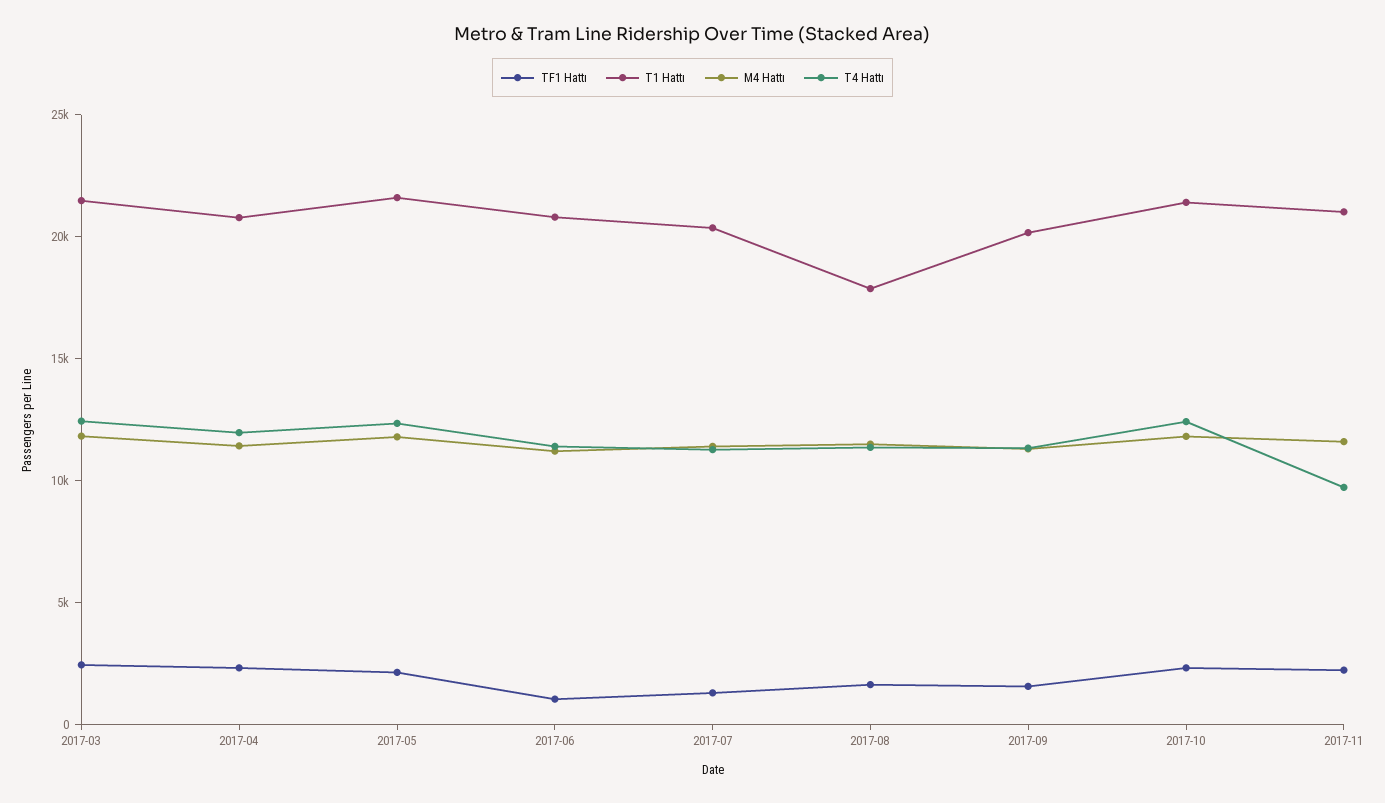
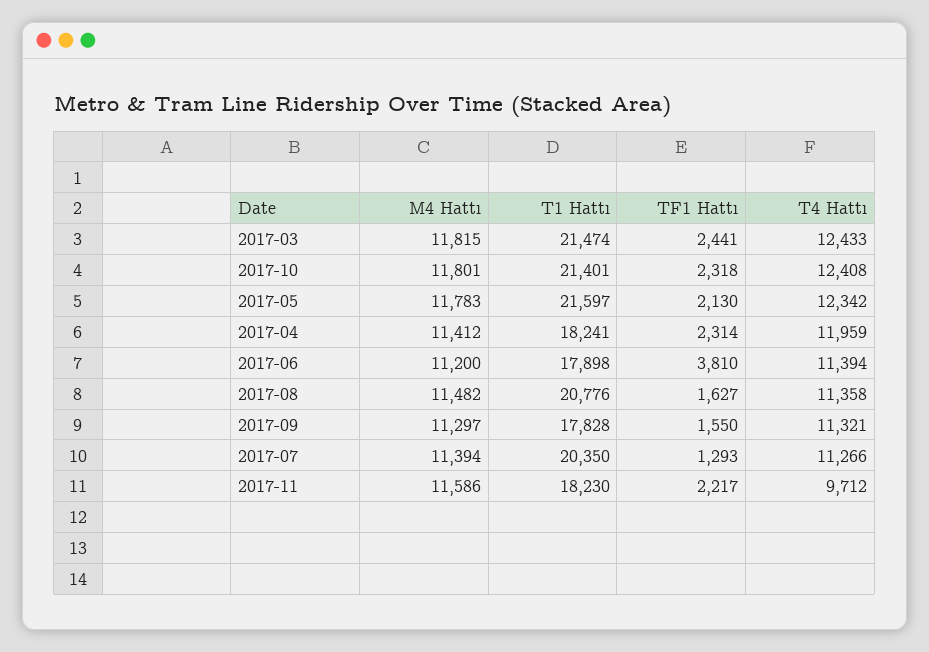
T1 Hattı, 2017-04: 21000 -> 18241
TF1 Hattı, 2017-06: 1000 -> 3810
T1 Hattı, 2017-06: 21000 -> 17898
T1 Hattı, 2017-08: 18000 -> 20776
T1 Hattı, 2017-09: 20000 -> 17828
T1 Hattı, 2017-11: 21000 -> 18230

